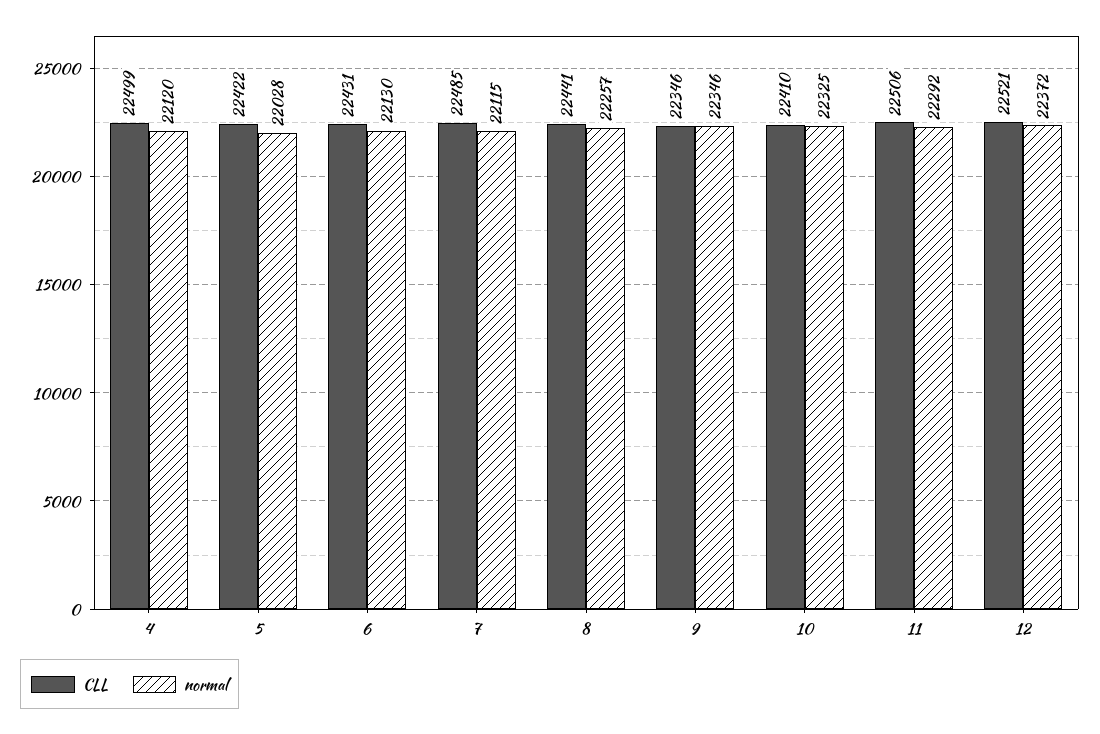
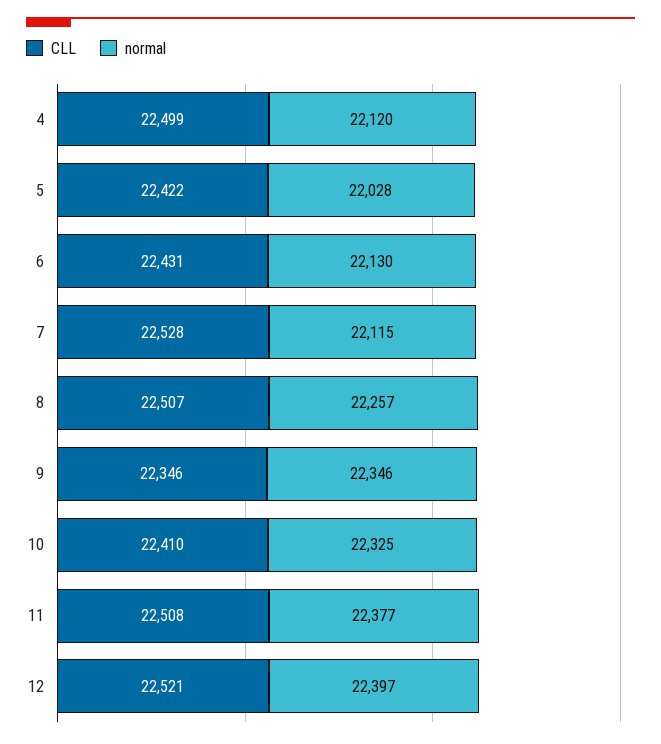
CLL, 7: 22485 -> 22528
CLL, 8: 22441 -> 22507
CLL, 11: 22506 -> 22508
normal, 11: 22292 -> 22377
normal, 12: 22372 -> 22397

